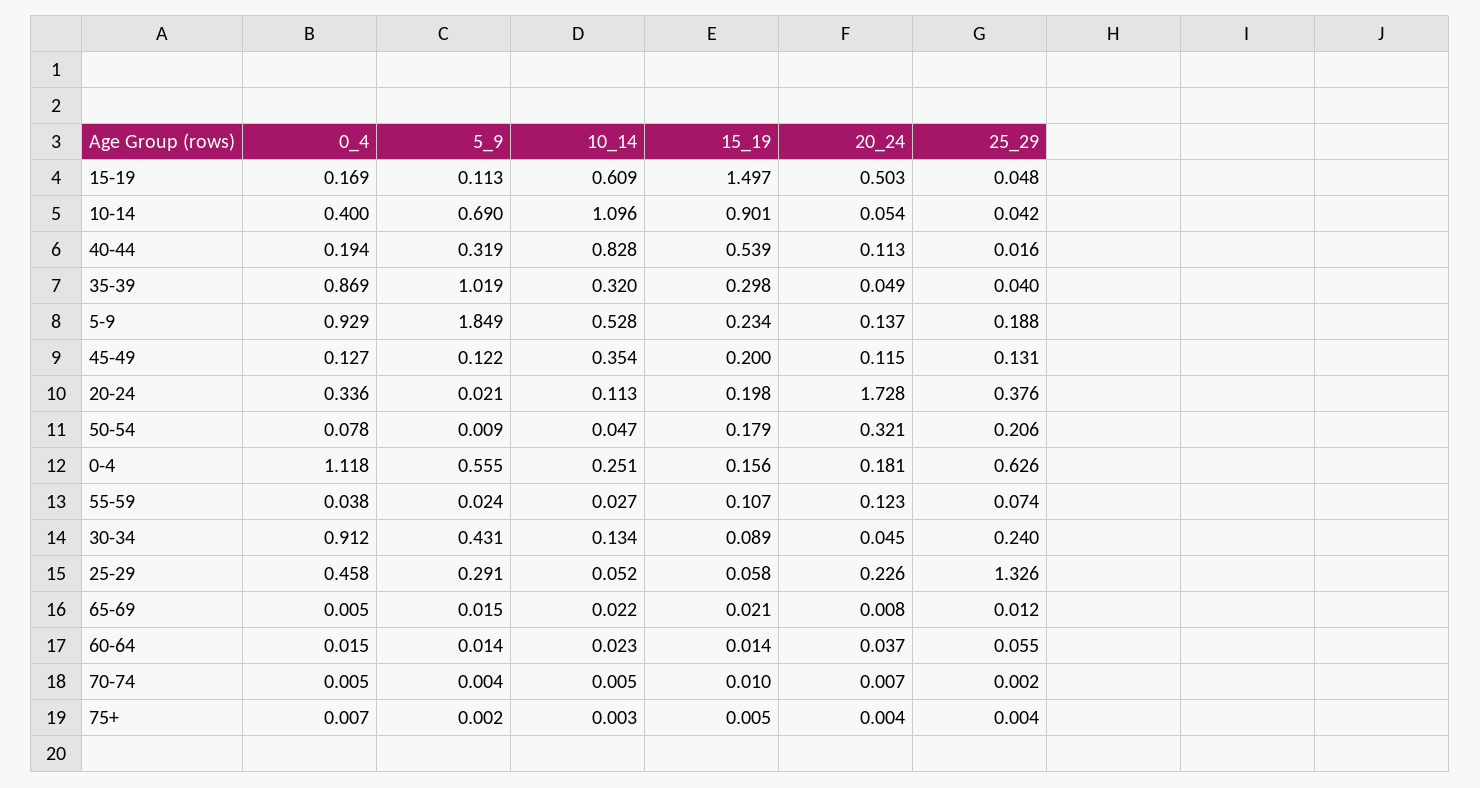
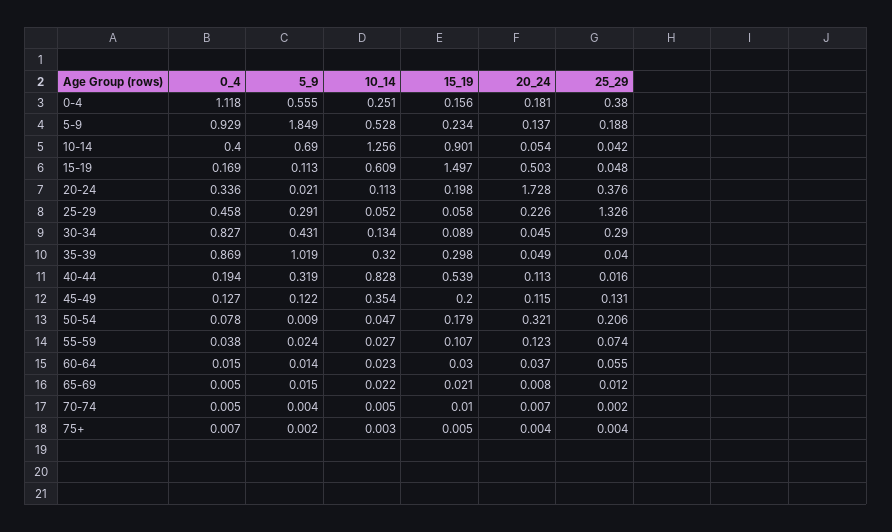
10_14, 10-14: 1.096 -> 1.256
25_29, 0-4: 0.626 -> 0.38
0_4, 30-34: 0.912 -> 0.827
25_29, 30-34: 0.24 -> 0.29
15_19, 60-64: 0.014 -> 0.03

